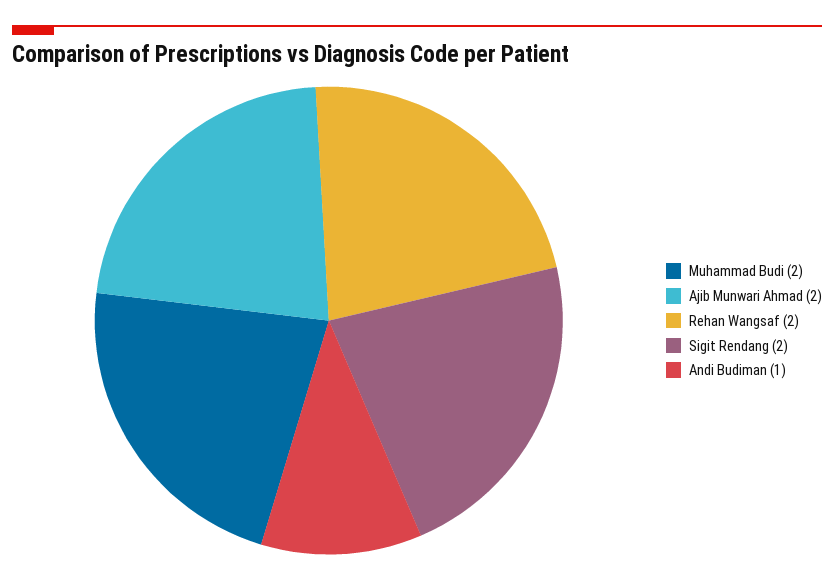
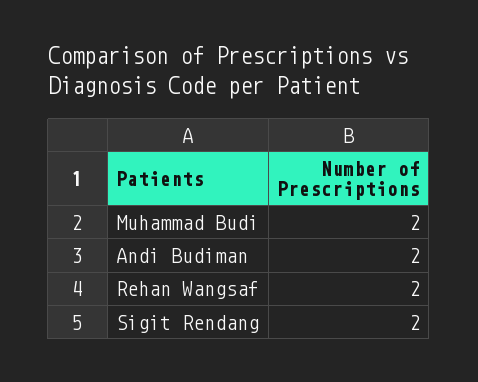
Ajib Munwari Ahmad: 2 -> none
Andi Budiman: 1 -> 2

